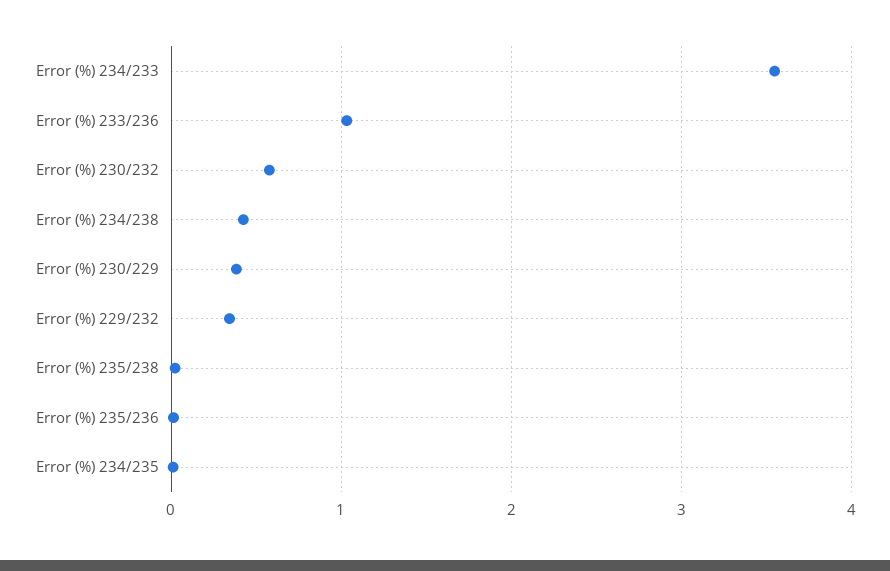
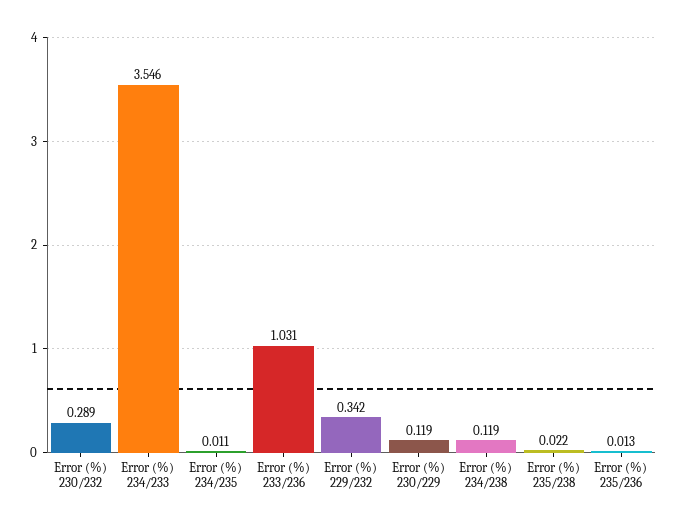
Error (%) 230/232: 0.6 -> 0.289
Error (%) 234/238: 0.4 -> 0.119
Error (%) 230/229: 0.4 -> 0.119

